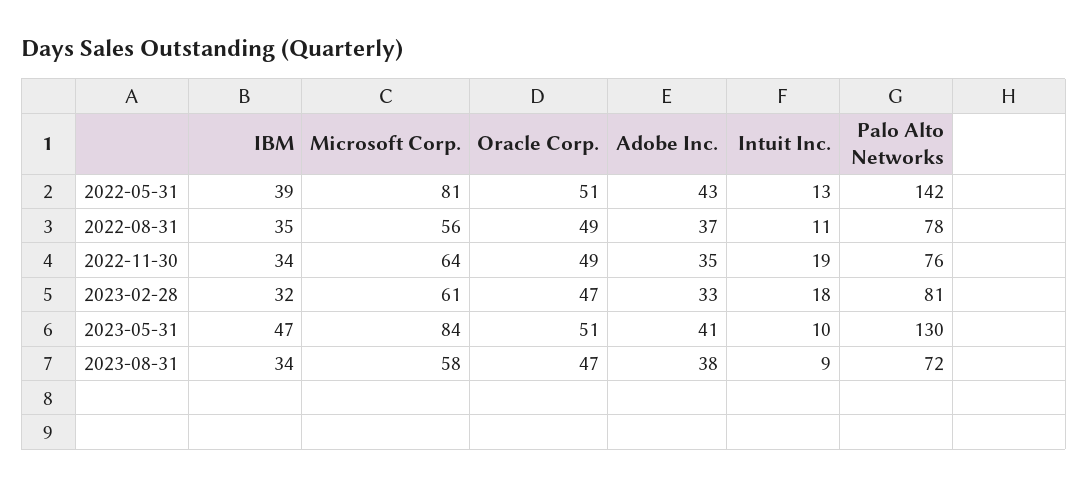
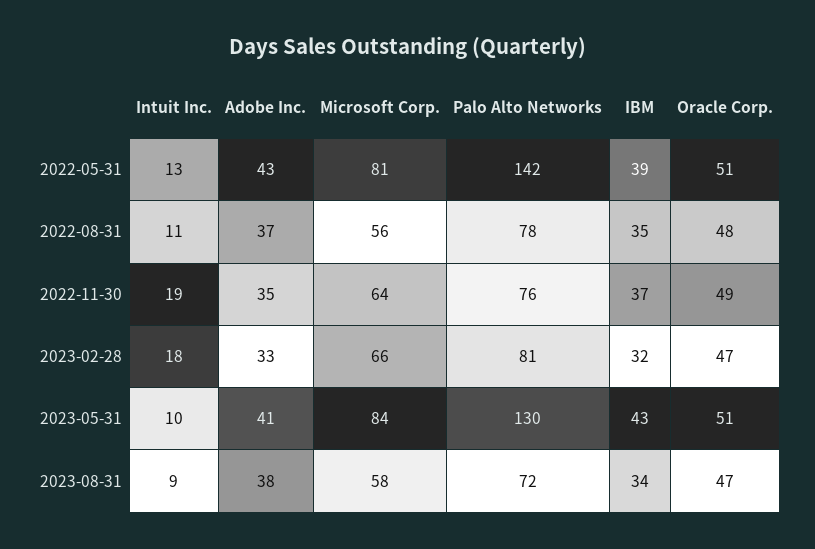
Oracle Corp., 2022-08-31: 49 -> 48
IBM, 2022-11-30: 34 -> 37
Microsoft Corp., 2023-02-28: 61 -> 66
IBM, 2023-05-31: 47 -> 43

